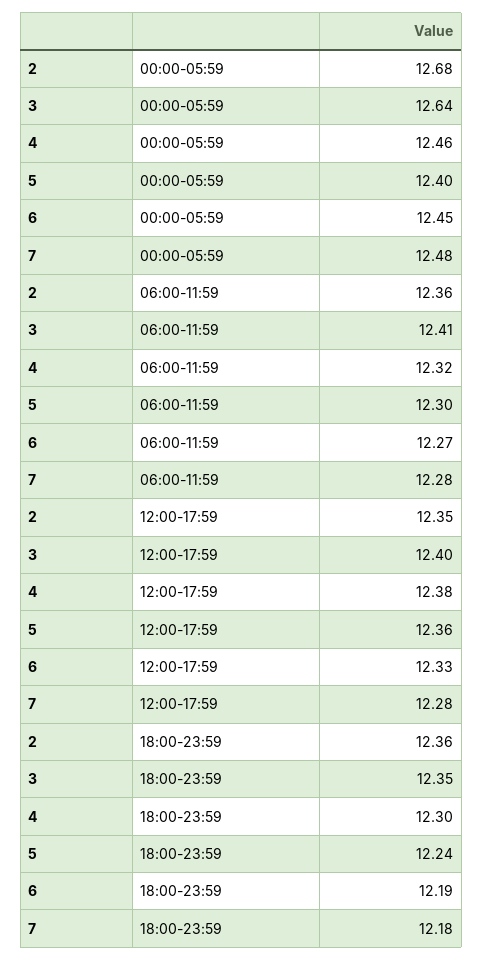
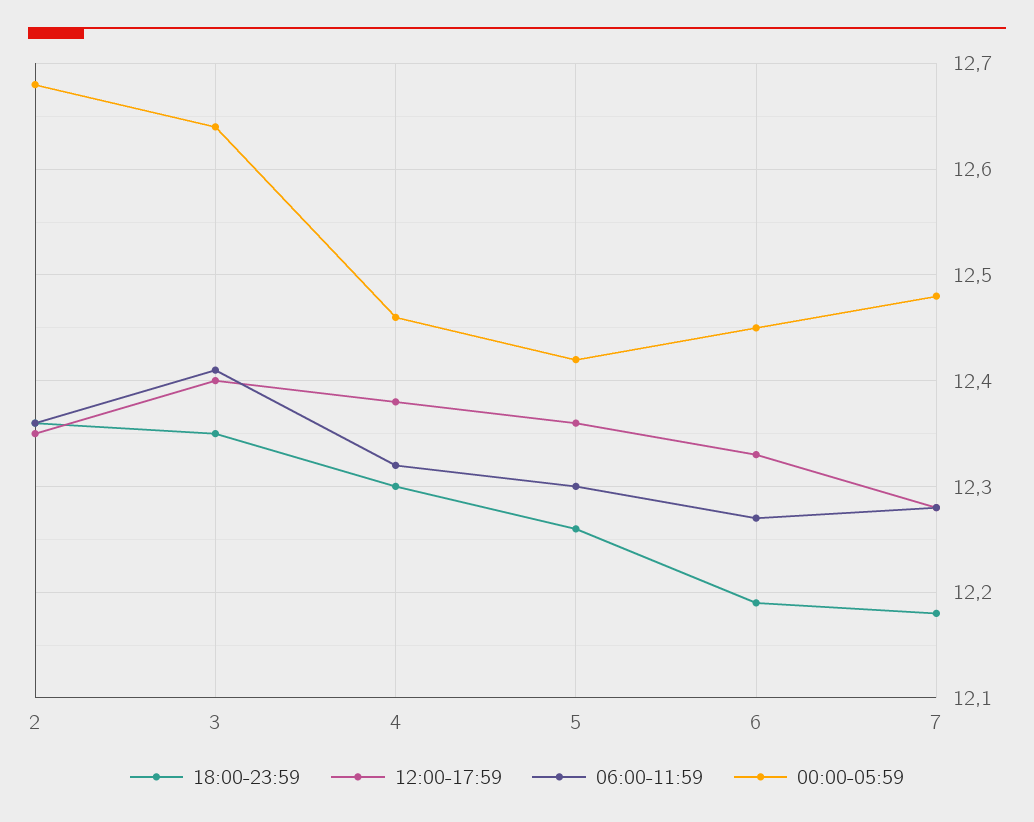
00:00-05:59, 5: 12.4 -> 12.42
18:00-23:59, 5: 12.24 -> 12.26

